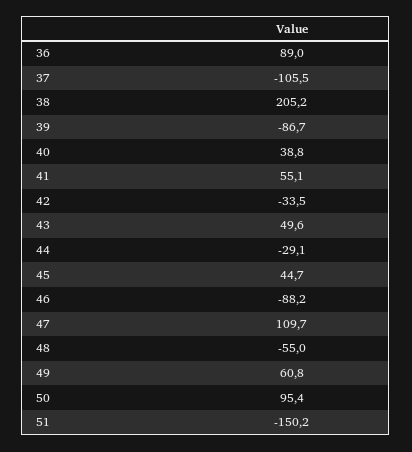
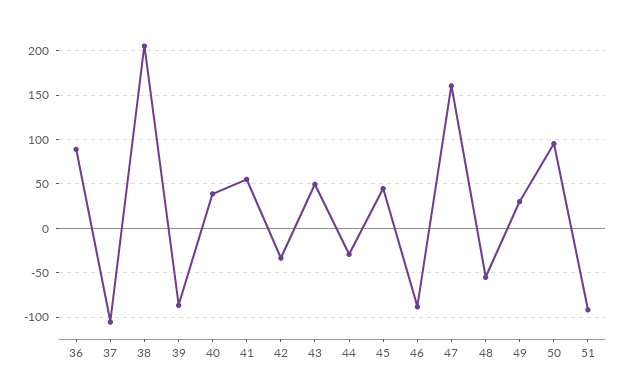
47: 109.7 -> 160
49: 60.8 -> 30
51: -150.2 -> -90

